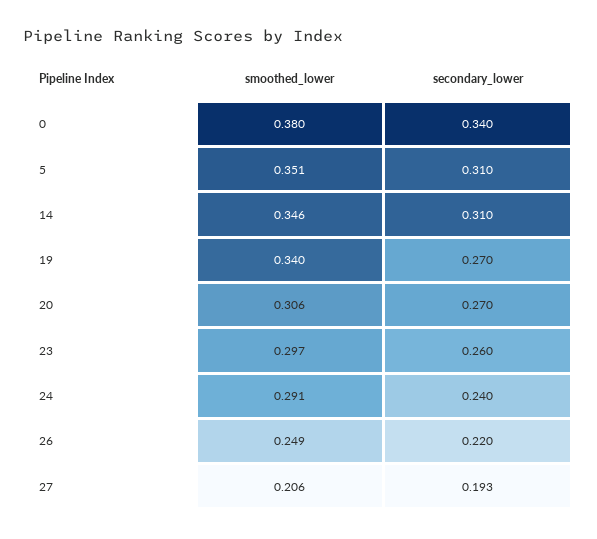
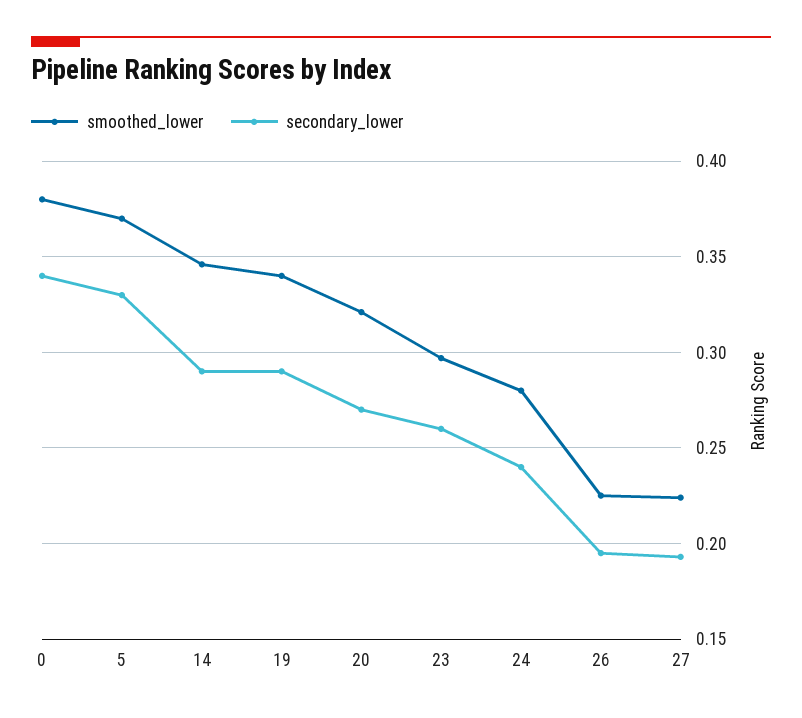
smoothed_lower, 5: 0.351 -> 0.37
secondary_lower, 5: 0.31 -> 0.33
secondary_lower, 14: 0.31 -> 0.29
secondary_lower, 19: 0.27 -> 0.29
smoothed_lower, 20: 0.306 -> 0.32
smoothed_lower, 24: 0.291 -> 0.28
smoothed_lower, 26: 0.249 -> 0.225
secondary_lower, 26: 0.22 -> 0.195
smoothed_lower, 27: 0.206 -> 0.225

